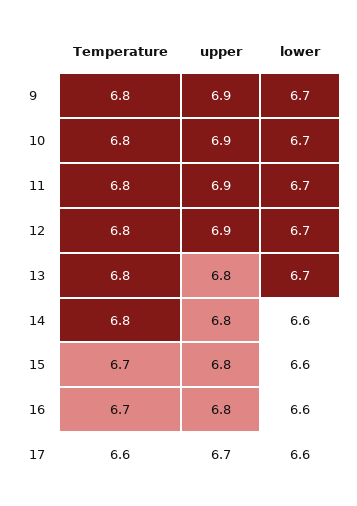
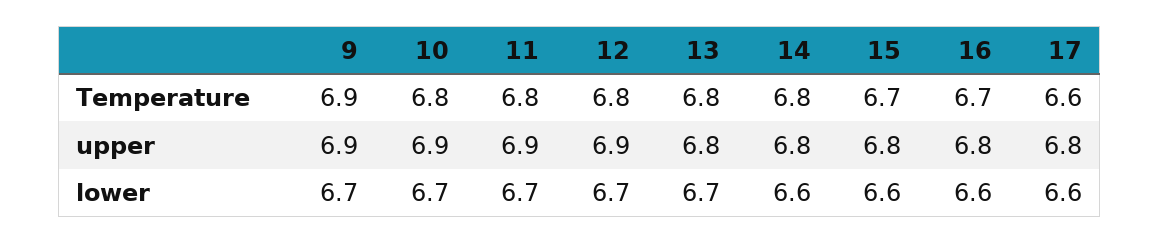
Temperature, 9: 6.8 -> 6.9
upper, 17: 6.7 -> 6.8

